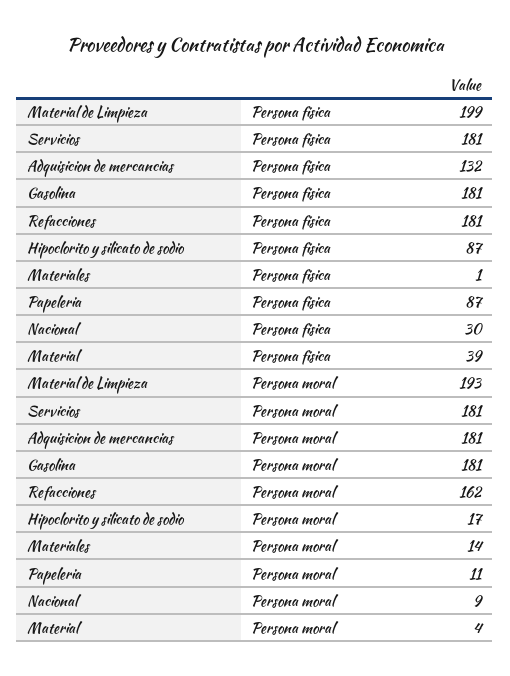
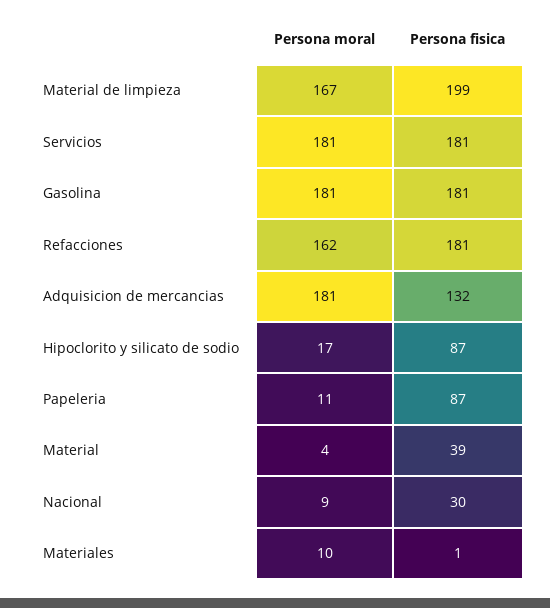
Material de Limpieza, Persona moral: 193 -> 167
Materiales, Persona moral: 14 -> 10

